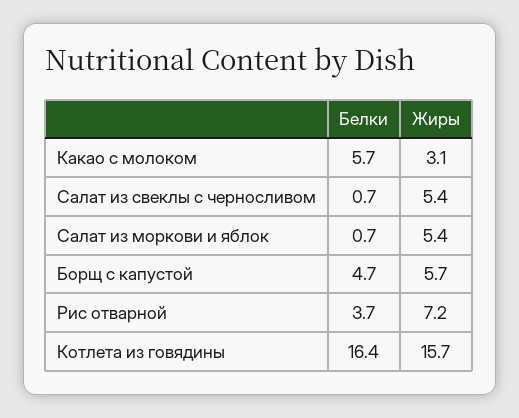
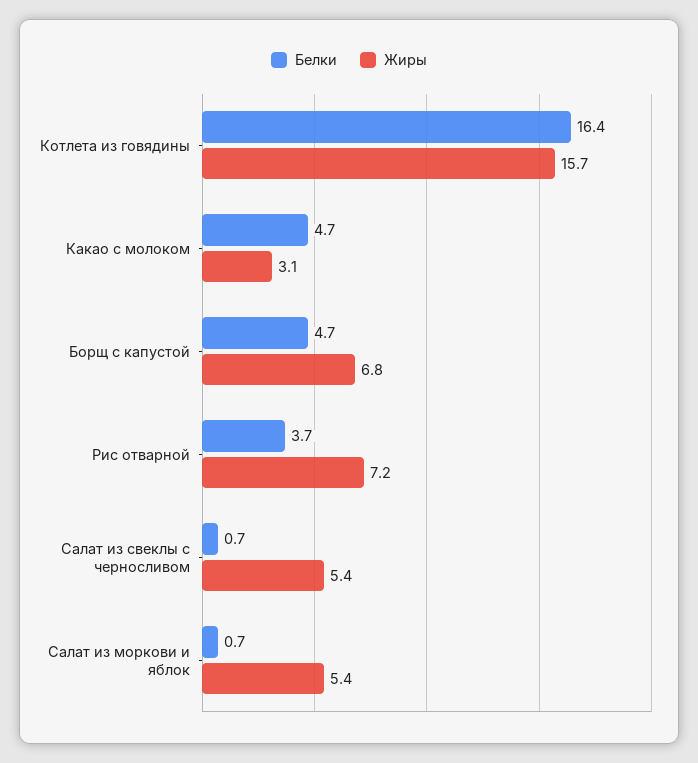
Белки, Какао с молоком: 5.7 -> 4.7
Жиры, Борщ с капустой: 5.7 -> 6.8

